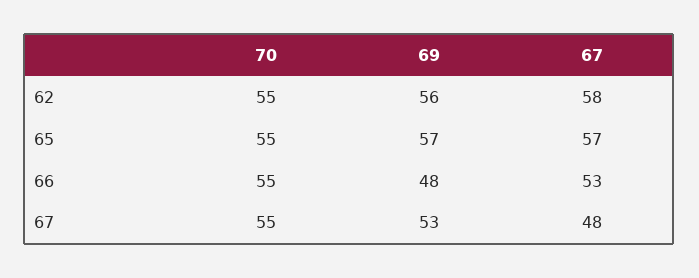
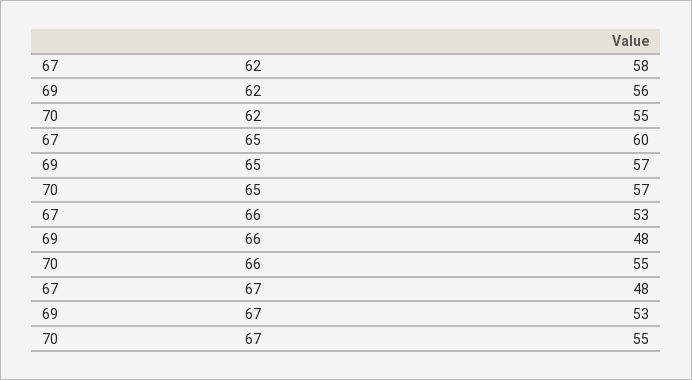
70, 65: 55 -> 57
67, 65: 57 -> 60

